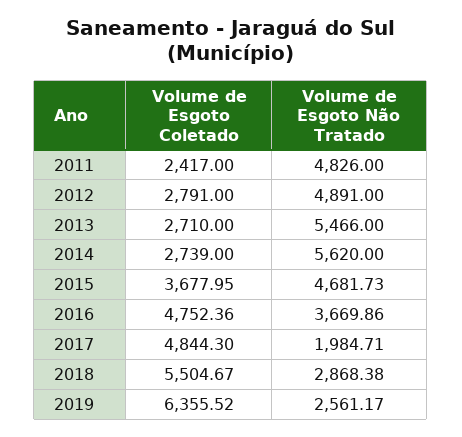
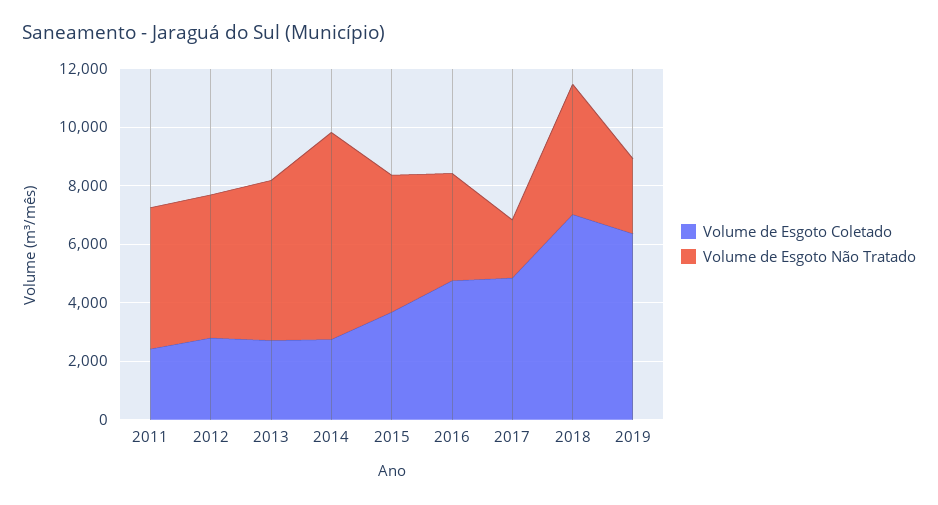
Volume de Esgoto Não Tratado, 2014: 5620 -> 7000
Volume de Esgoto Coletado, 2018: 5504.67 -> 7000
Volume de Esgoto Não Tratado, 2018: 2868.38 -> 4500

